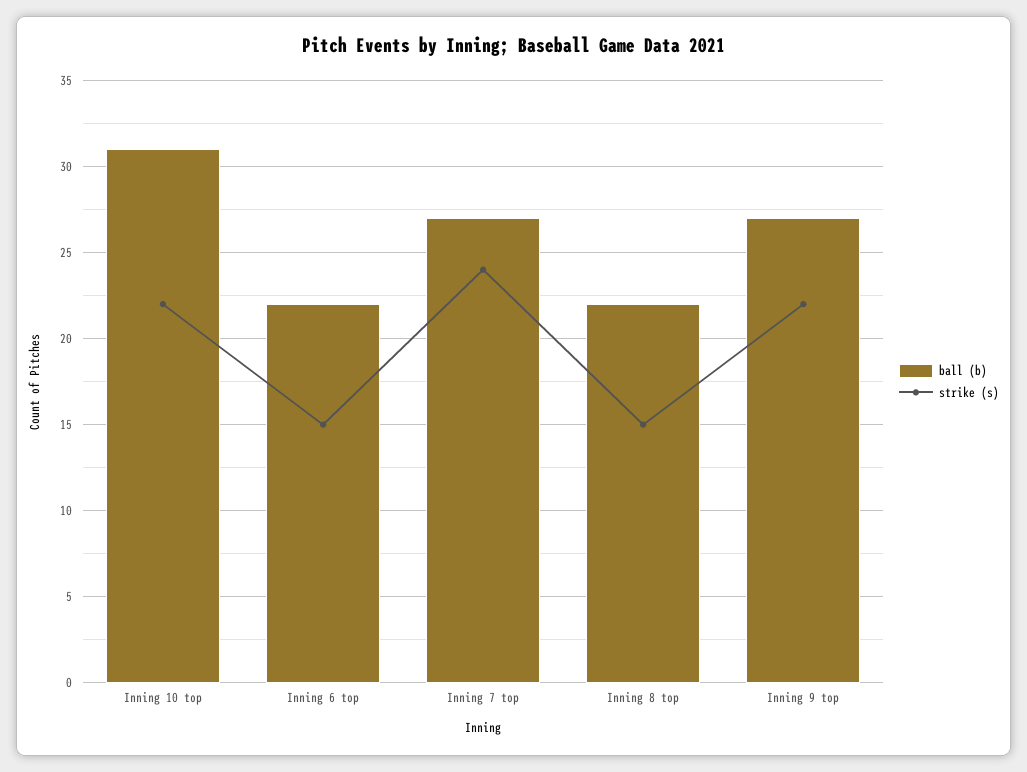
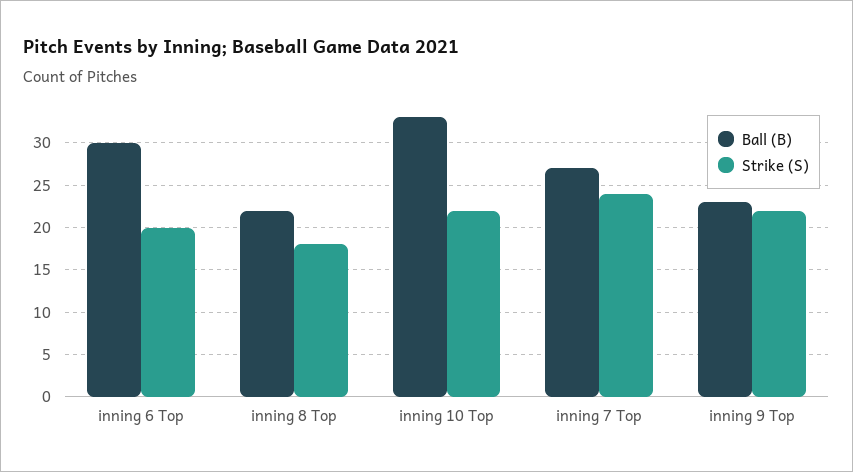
ball (b), Inning 10 top: 31 -> 33
ball (b), Inning 6 top: 22 -> 30
strike (s), Inning 6 top: 15 -> 20
strike (s), Inning 8 top: 15 -> 18
ball (b), Inning 9 top: 27 -> 23

